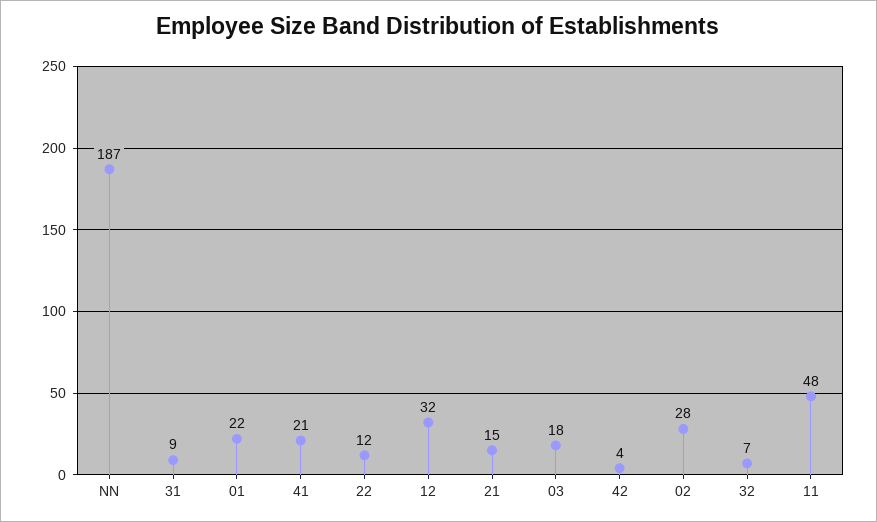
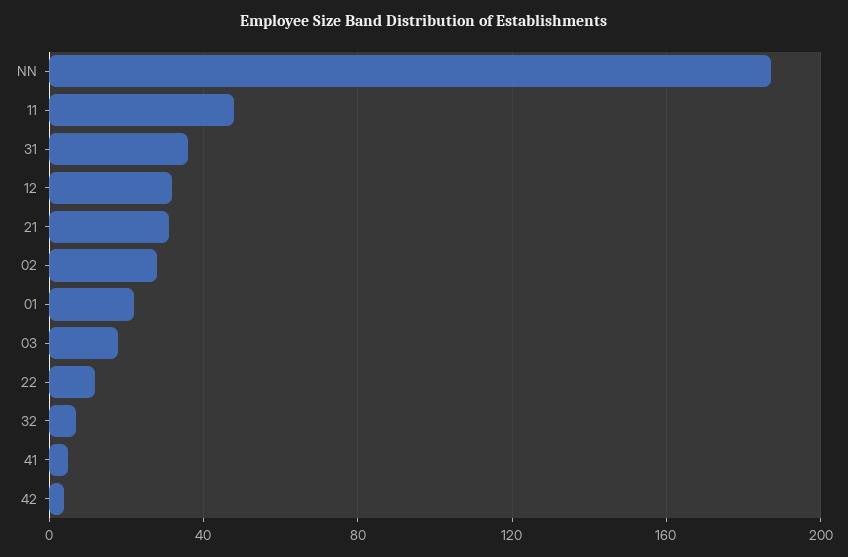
31: 9 -> 35
41: 21 -> 5
21: 15 -> 30

